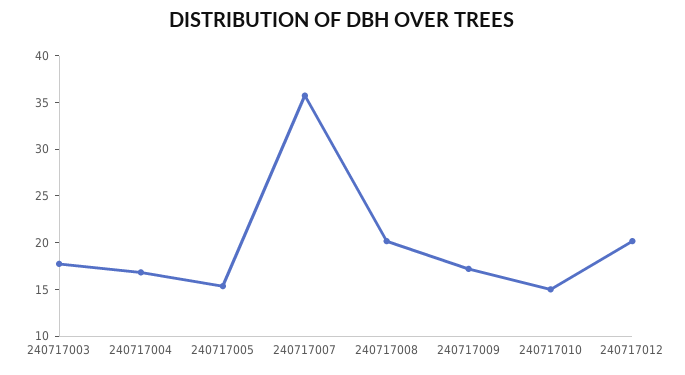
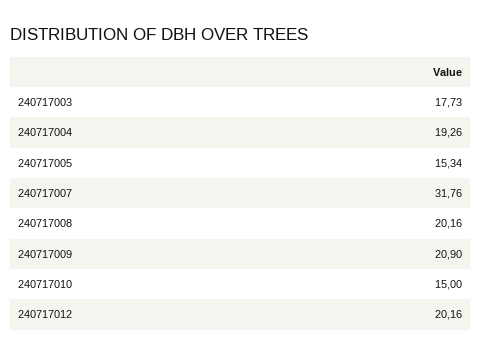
240717004: 17 -> 19.26
240717007: 36 -> 31.76
240717009: 17 -> 20.9

